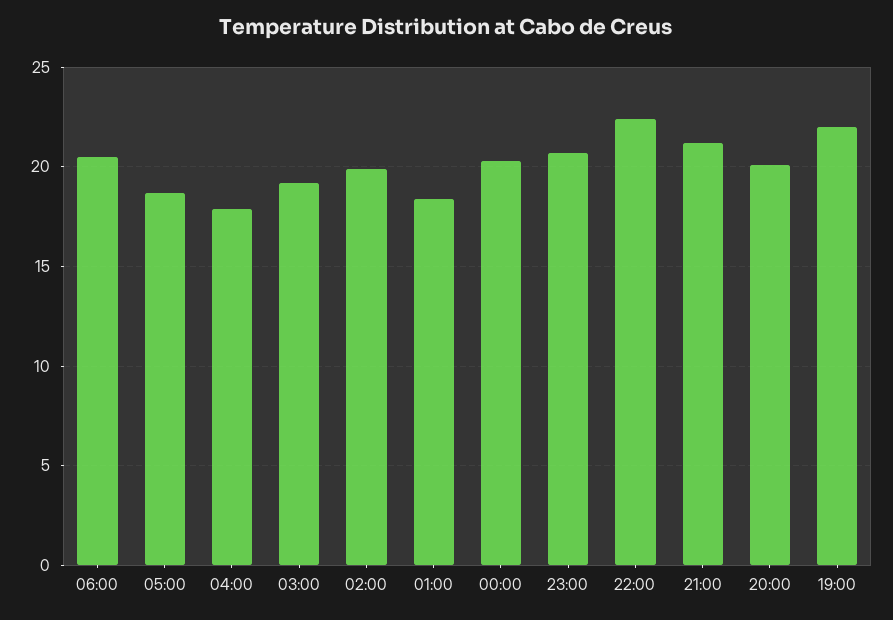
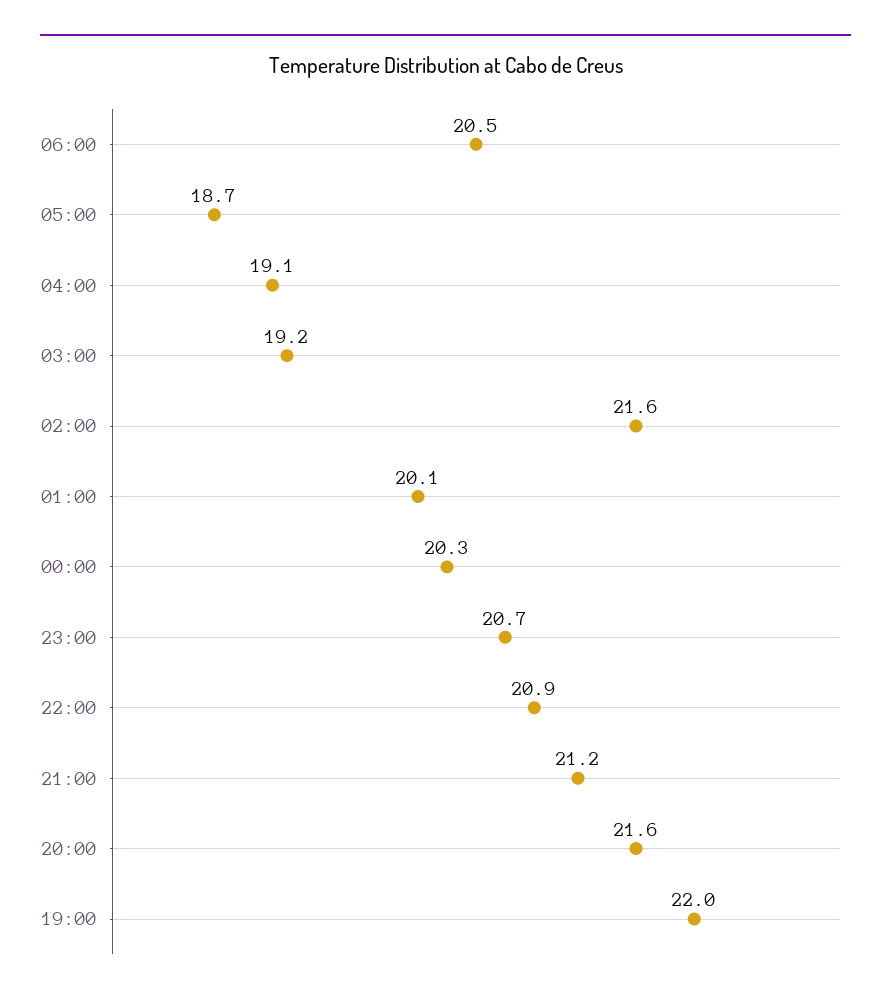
04:00: 18 -> 19.1
02:00: 20 -> 21.6
01:00: 18.5 -> 20.1
22:00: 22.5 -> 20.9
20:00: 20 -> 21.6

